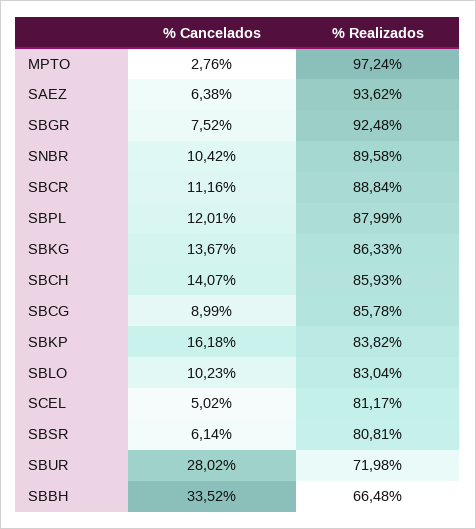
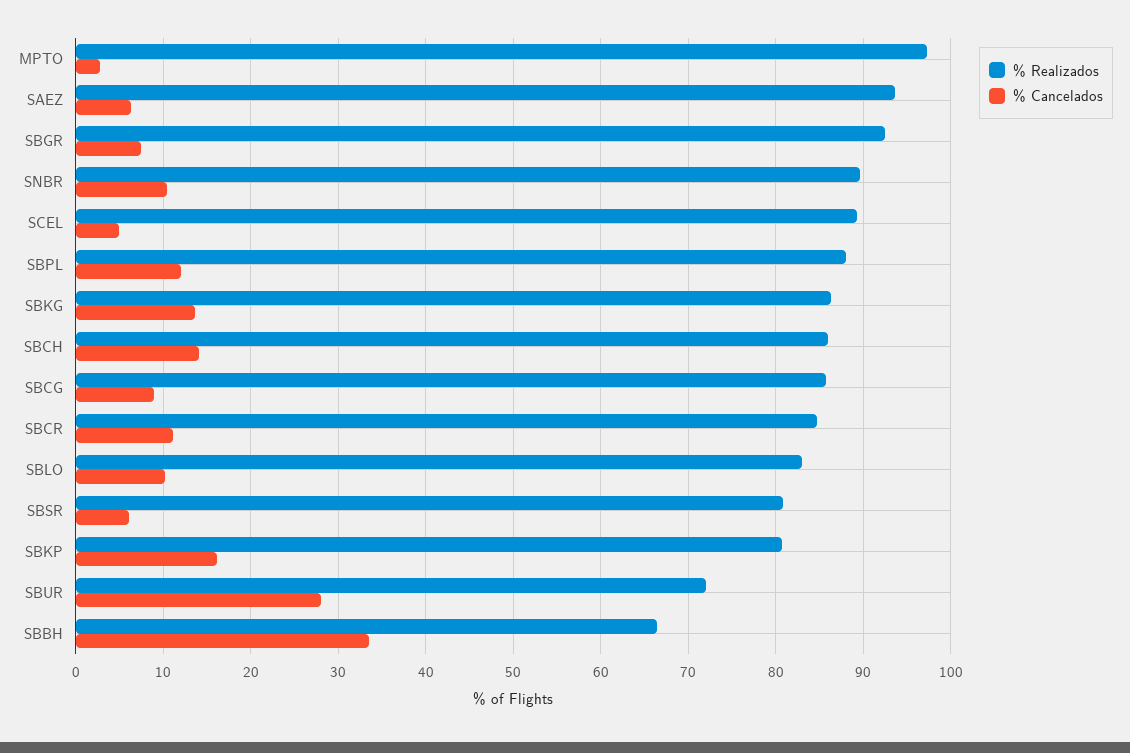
% Realizados, SBCR: 88.84 -> 85
% Realizados, SBKP: 83.82 -> 81
% Realizados, SCEL: 81.17 -> 89

